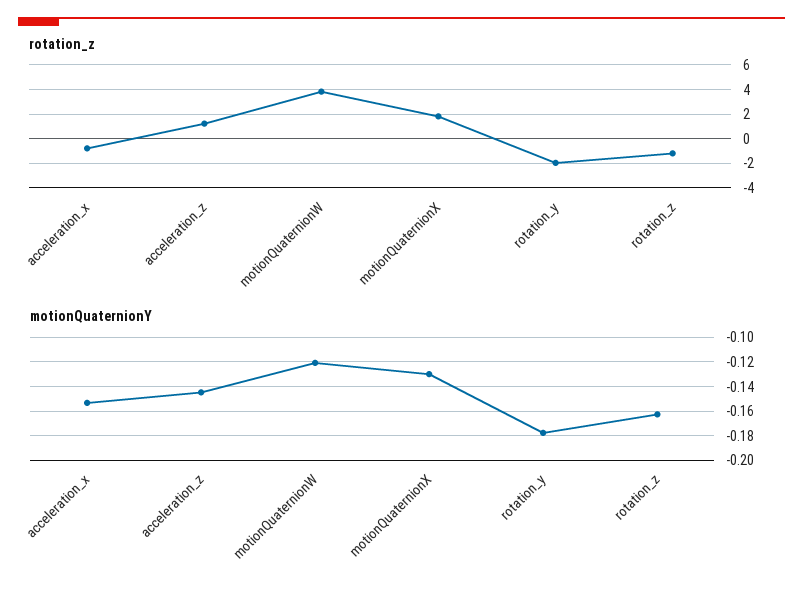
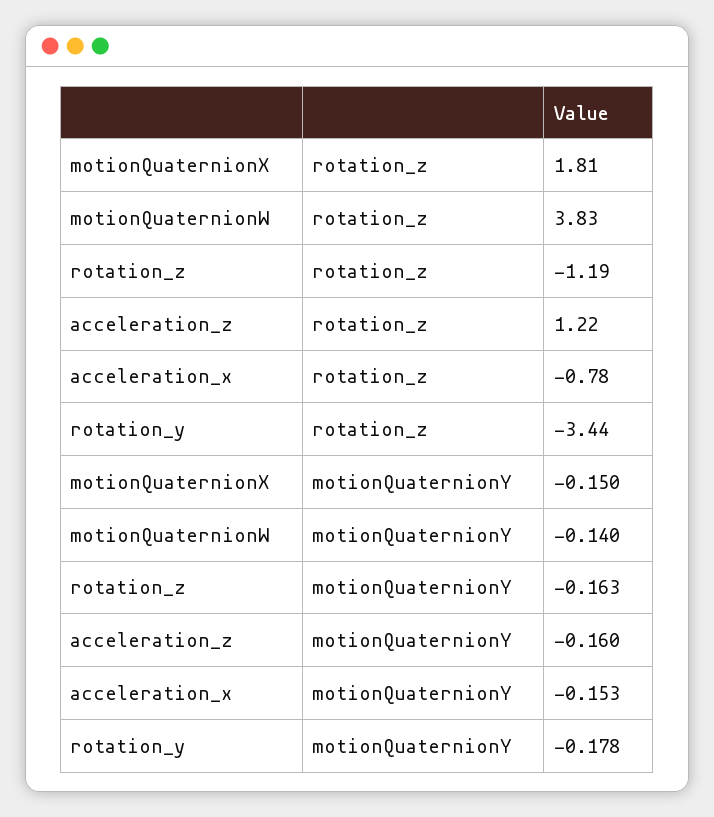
rotation_z, rotation_y: -2 -> -3.44
motionQuaternionY, acceleration_z: -0.145 -> -0.16
motionQuaternionY, motionQuaternionW: -0.12 -> -0.14
motionQuaternionY, motionQuaternionX: -0.13 -> -0.15

